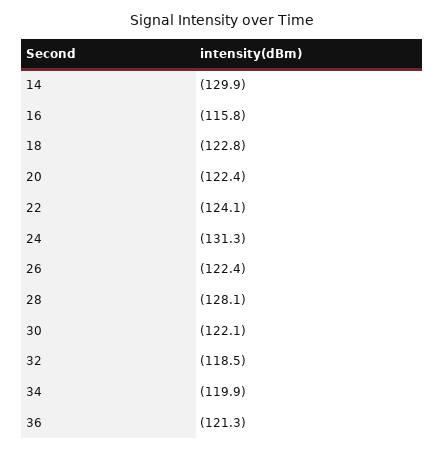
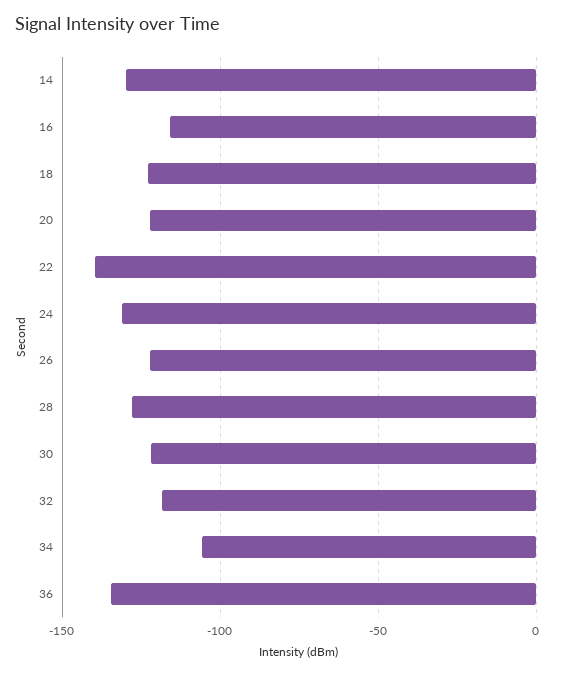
22: -124.1 -> -140
34: -119.9 -> -105
36: -121.3 -> -135

